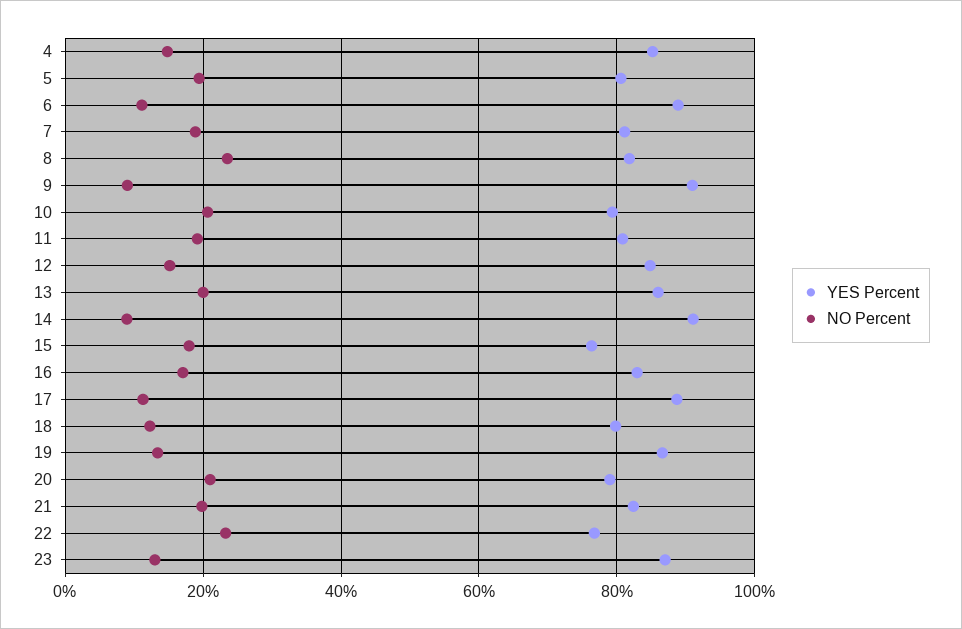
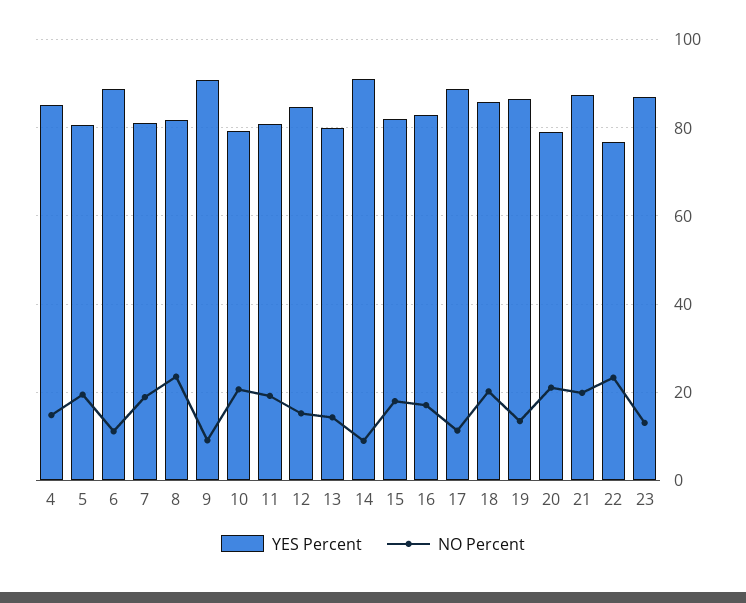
YES Percent, 13: 86 -> 80
NO Percent, 13: 20 -> 14
YES Percent, 15: 76 -> 82
YES Percent, 18: 80 -> 86
NO Percent, 18: 12 -> 20
YES Percent, 21: 82 -> 88

